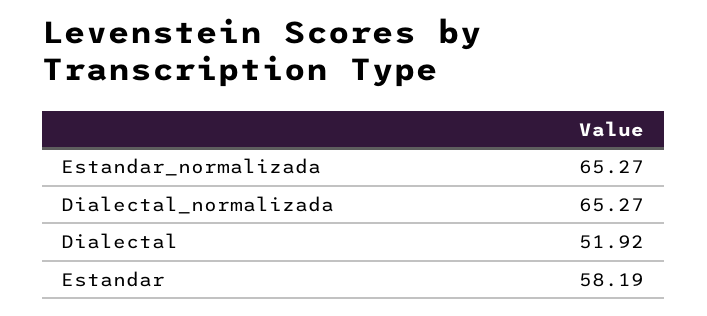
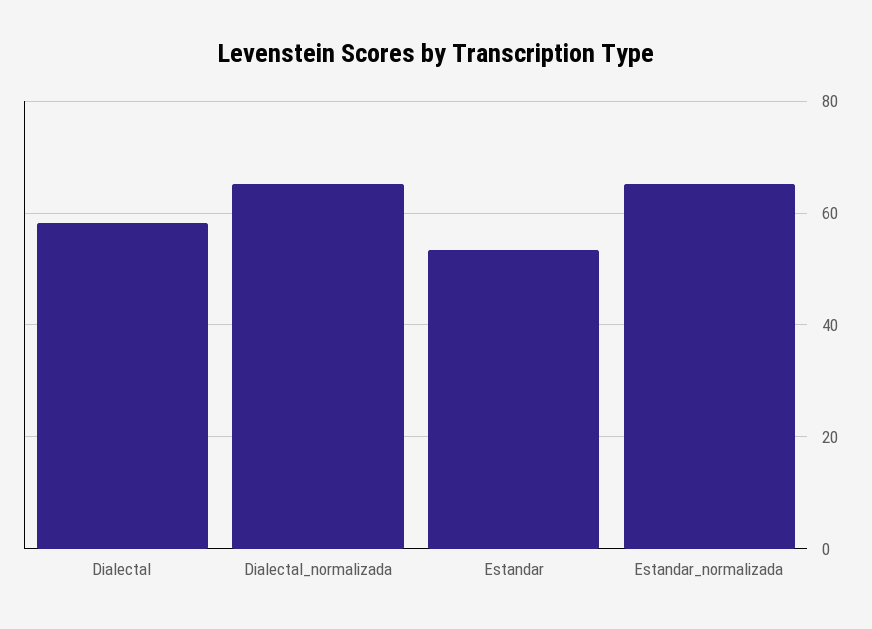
Dialectal: 51.92 -> 58
Estandar: 58.19 -> 54

